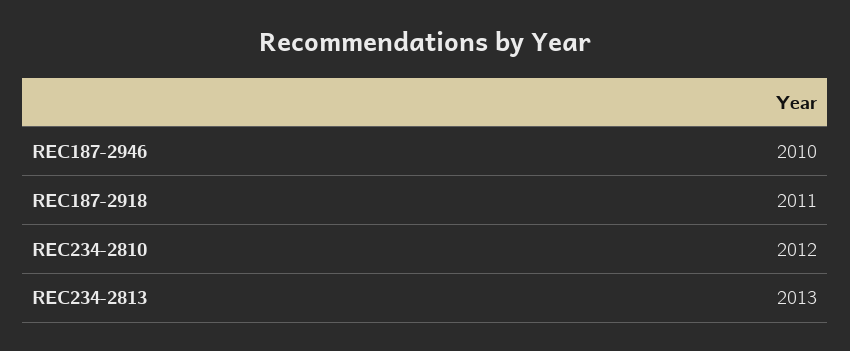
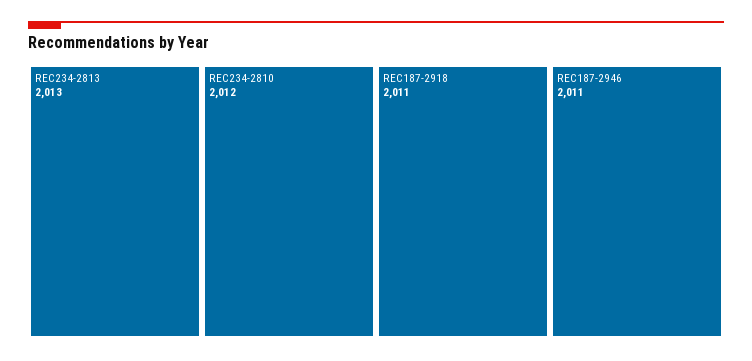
REC187-2946: 2010 -> 2011

